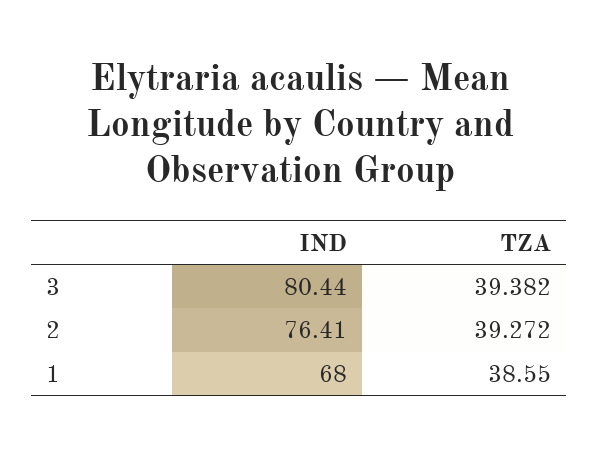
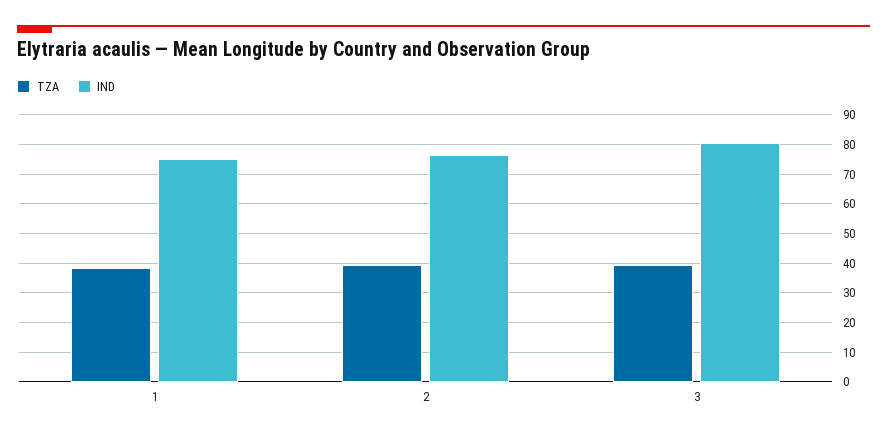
IND, 1: 68 -> 75

